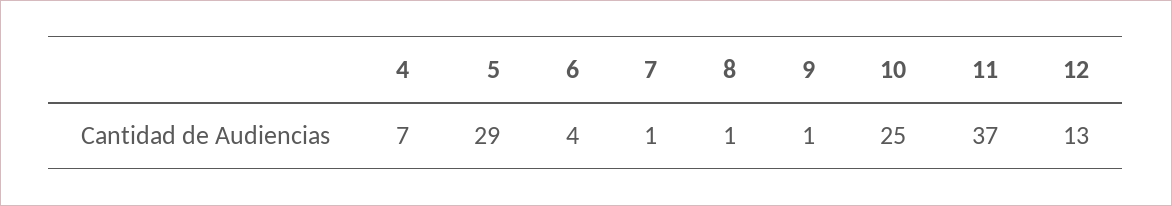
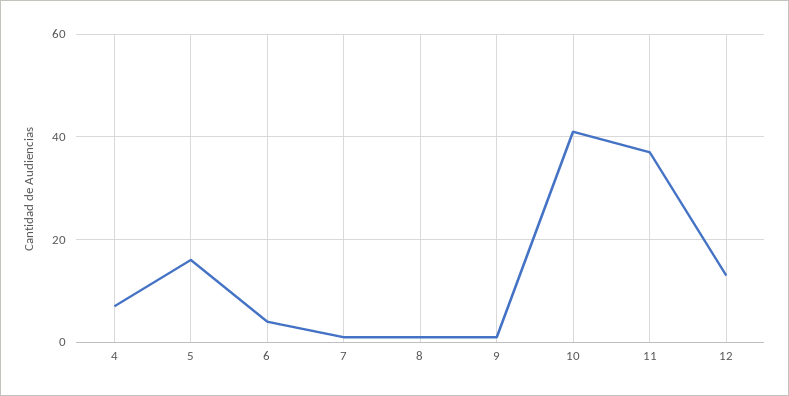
5: 29 -> 15
10: 25 -> 40

